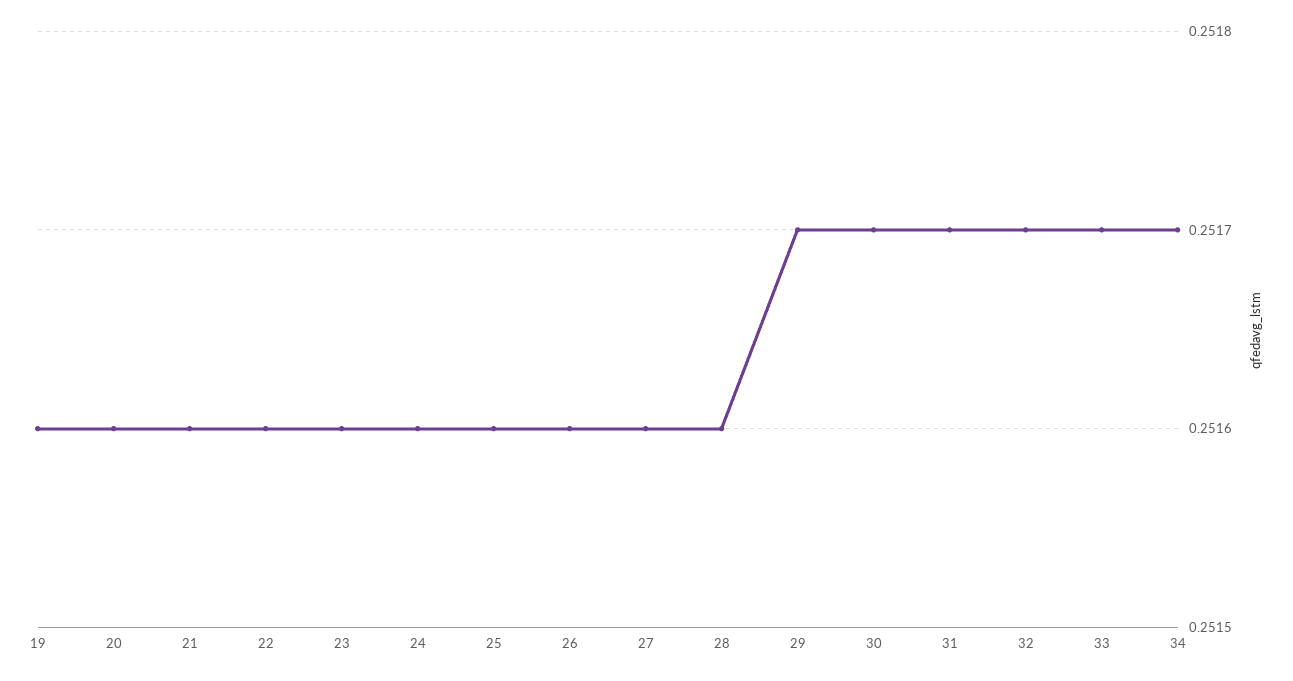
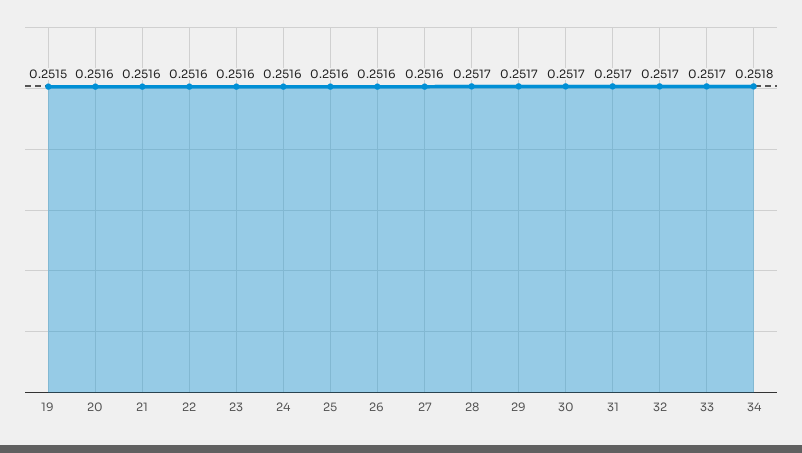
19: 0.2516 -> 0.2515
28: 0.2516 -> 0.2517
34: 0.2517 -> 0.2518

